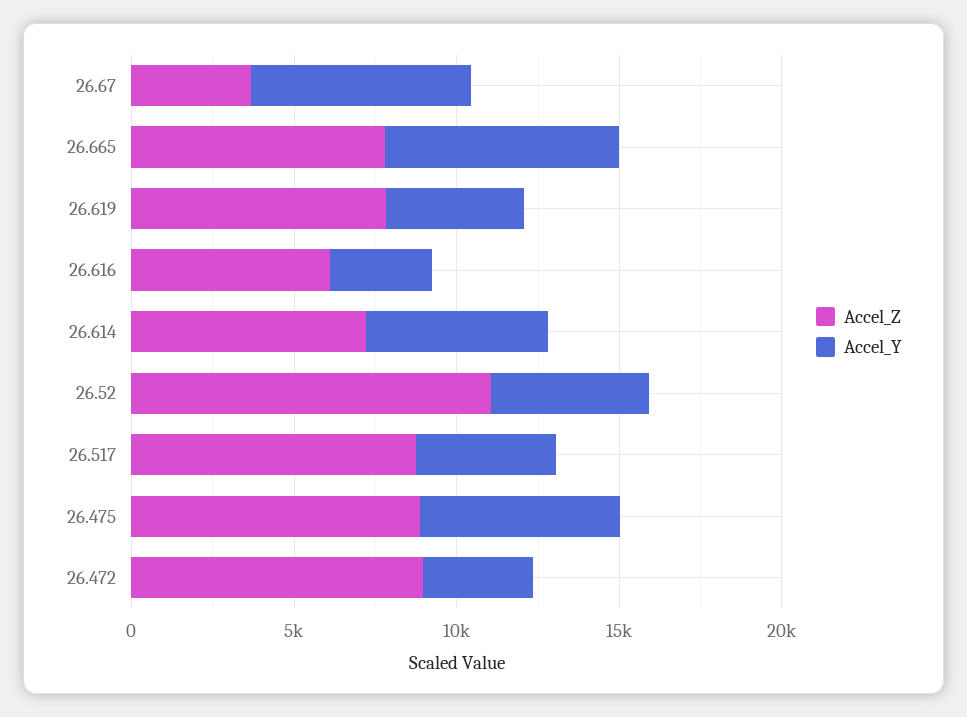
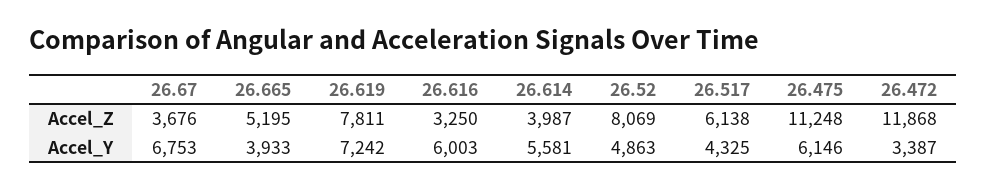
Accel_Z, 26.665: 8000 -> 5195
Accel_Y, 26.665: 7000 -> 3933
Accel_Y, 26.619: 4000 -> 7242
Accel_Z, 26.616: 6000 -> 3250
Accel_Y, 26.616: 3000 -> 6003
Accel_Z, 26.614: 7000 -> 3987
Accel_Z, 26.52: 11000 -> 8069
Accel_Z, 26.517: 9000 -> 6138
Accel_Z, 26.475: 9000 -> 11248
Accel_Z, 26.472: 9000 -> 11868

